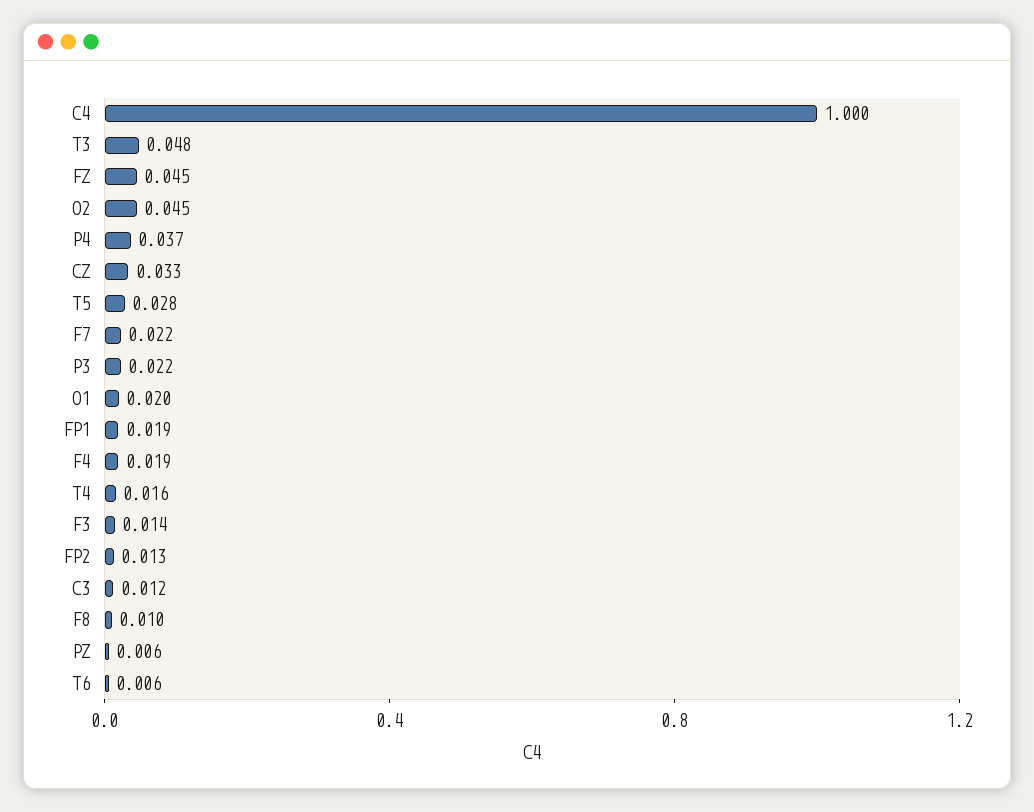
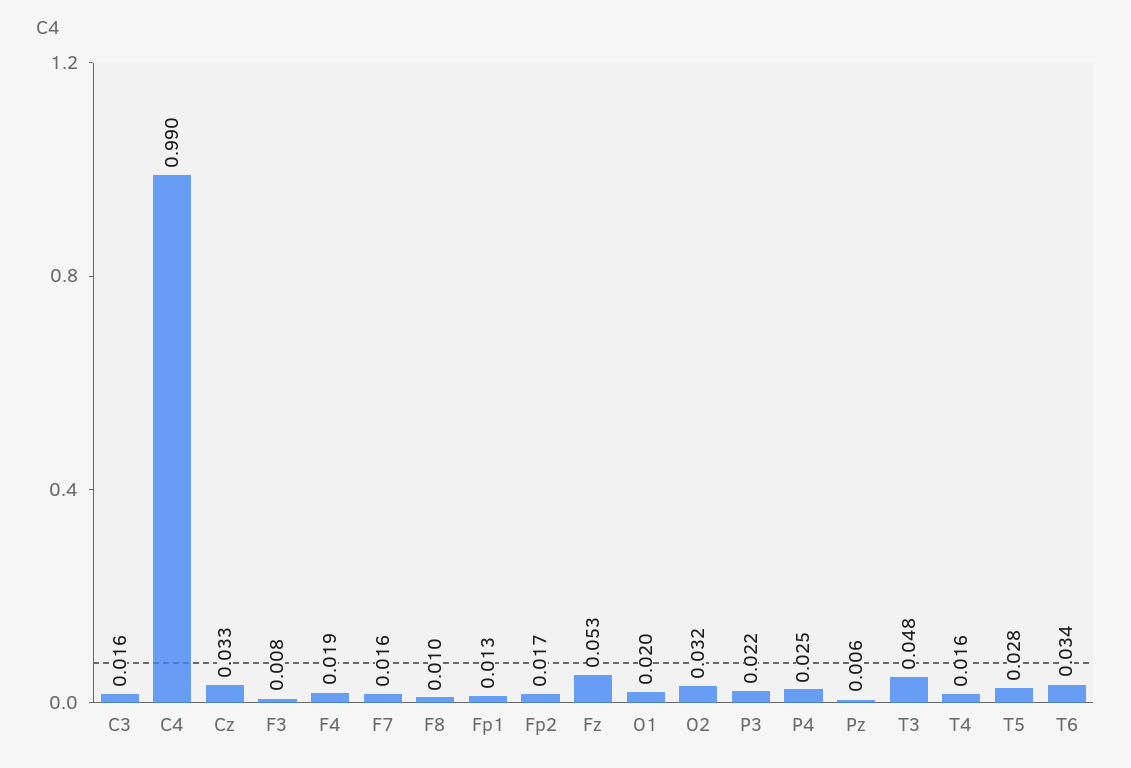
C4: 1 -> 0.99
FZ: 0.045 -> 0.053
O2: 0.045 -> 0.032
P4: 0.037 -> 0.025
F7: 0.022 -> 0.016
FP1: 0.019 -> 0.013
F3: 0.014 -> 0.008
FP2: 0.013 -> 0.017
C3: 0.012 -> 0.016
T6: 0.006 -> 0.034

